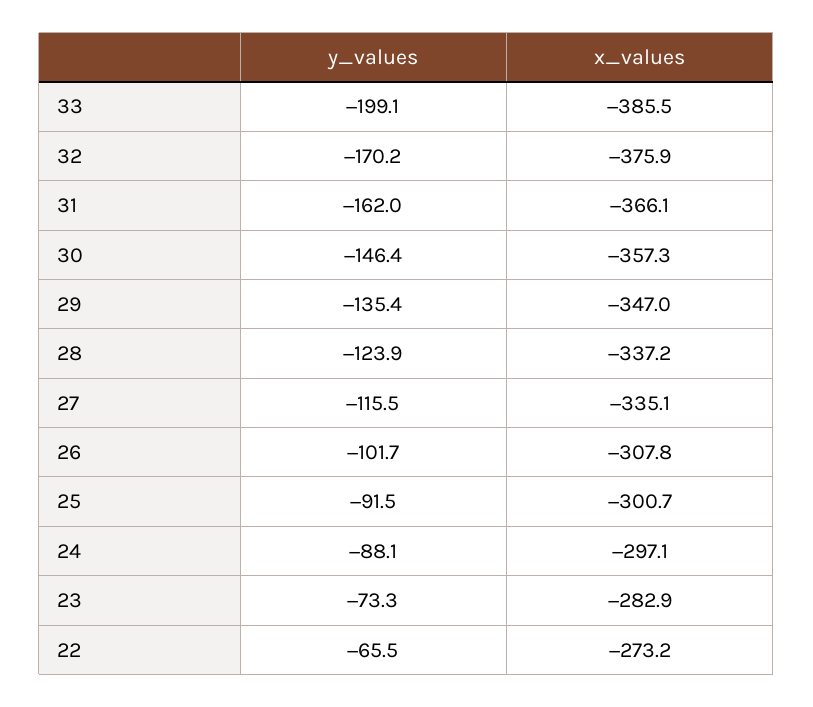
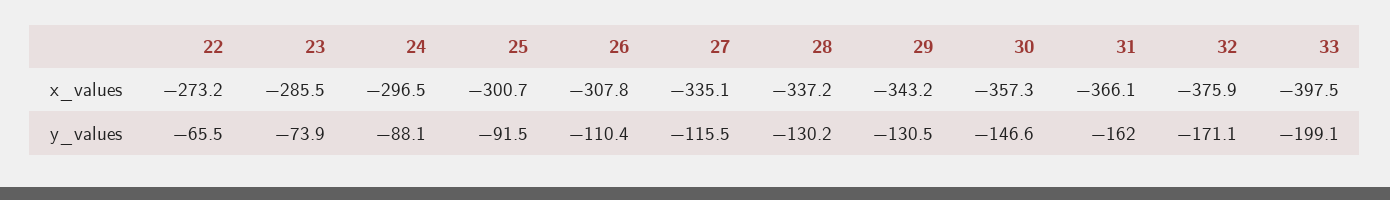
x_values, 33: -385.5 -> -397.5
y_values, 32: -170.2 -> -171.1
y_values, 30: -146.4 -> -146.6
y_values, 29: -135.4 -> -130.5
x_values, 29: -347 -> -343.2
y_values, 28: -123.9 -> -130.2
y_values, 26: -101.7 -> -110.4
x_values, 24: -297.1 -> -296.5
y_values, 23: -73.3 -> -73.9
x_values, 23: -282.9 -> -285.5

